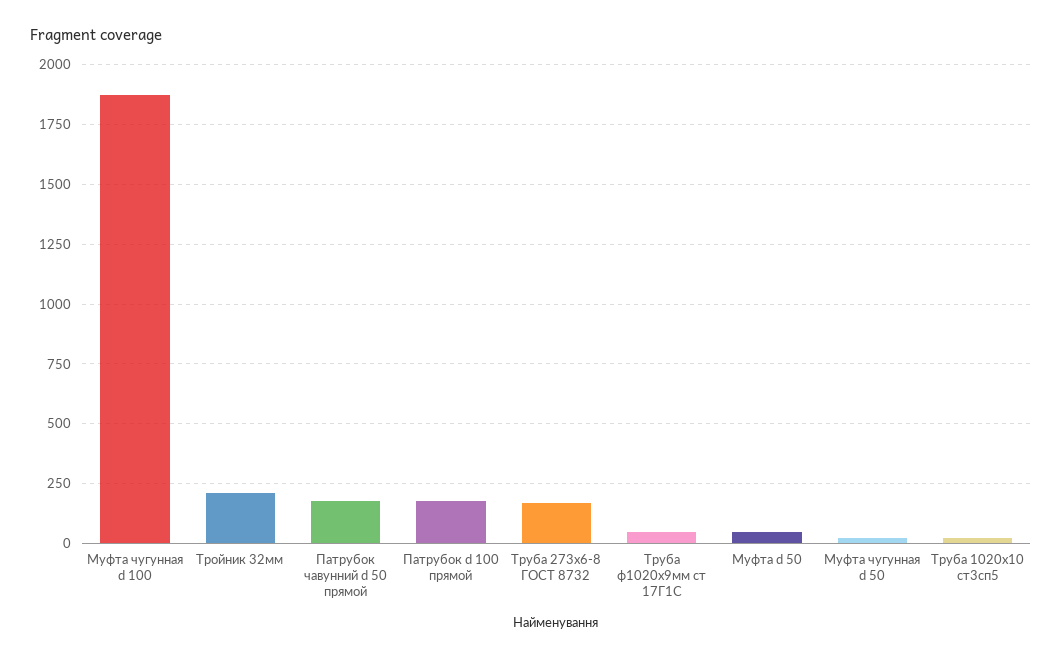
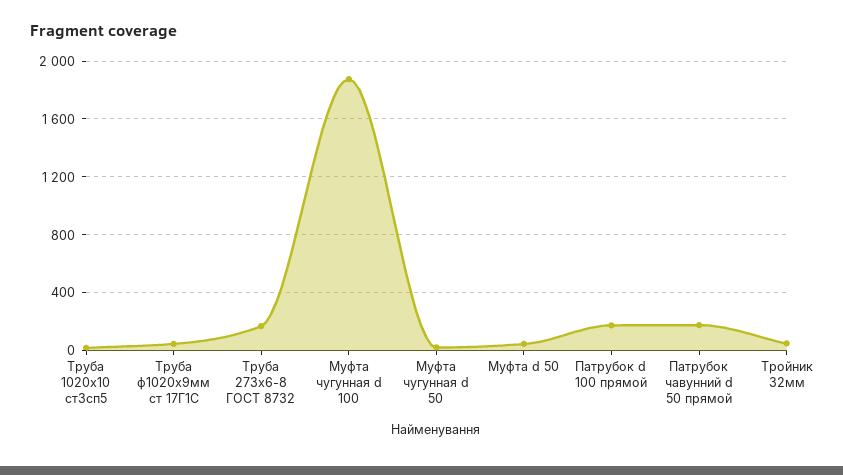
Тройник 32мм: 200 -> 50

